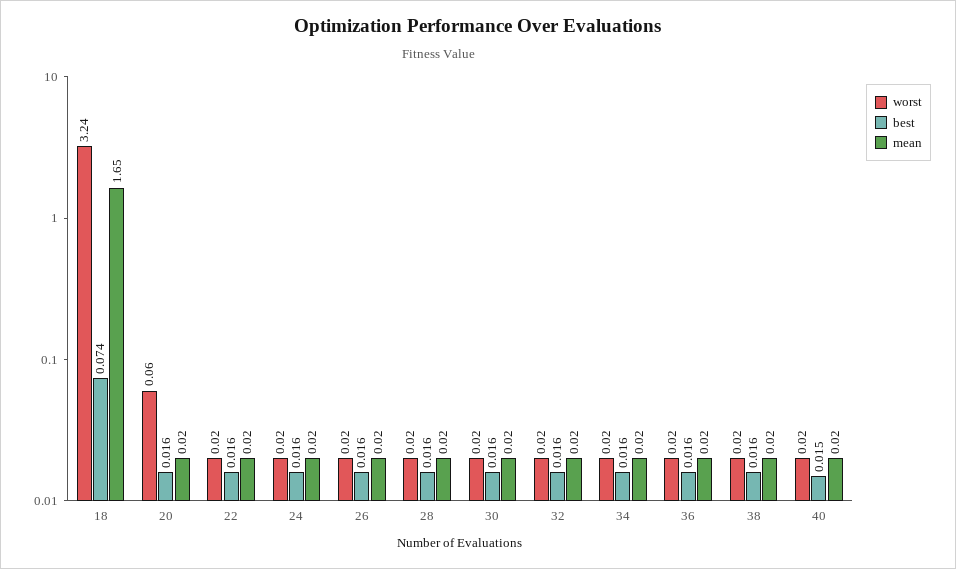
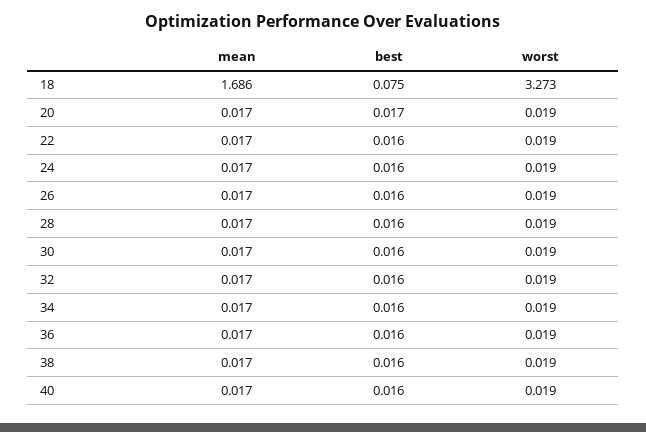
worst, 18: 3.24 -> 3.273
best, 18: 0.074 -> 0.075
mean, 18: 1.65 -> 1.686
worst, 20: 0.06 -> 0.019
best, 20: 0.016 -> 0.017
best, 40: 0.015 -> 0.016

